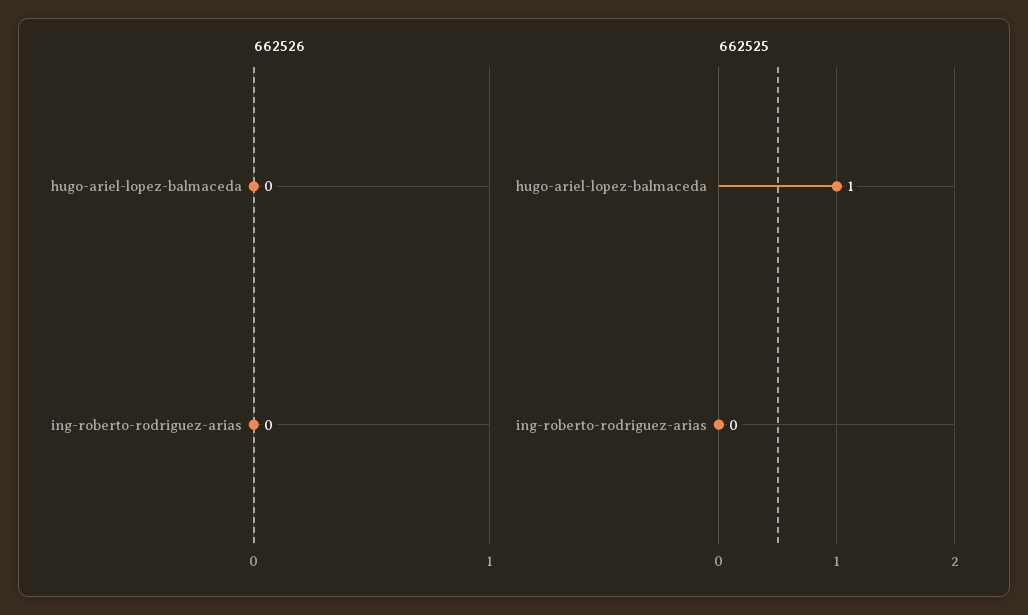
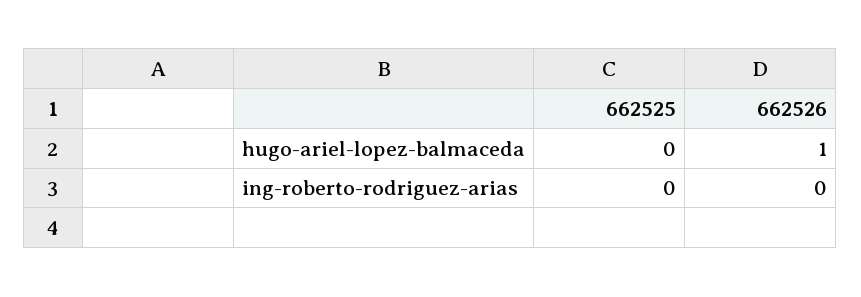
662526, hugo-ariel-lopez-balmaceda: 0 -> 1
662525, hugo-ariel-lopez-balmaceda: 1 -> 0

